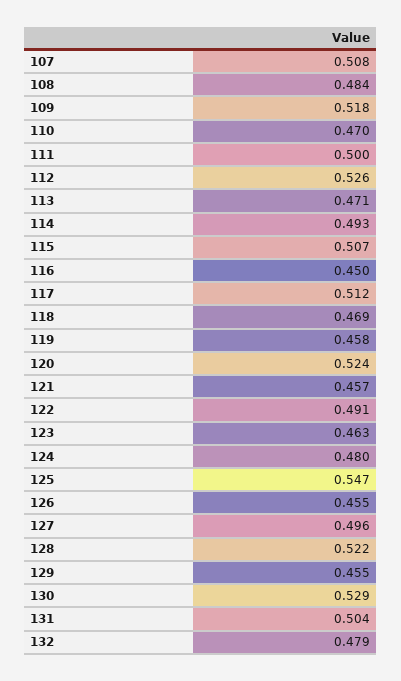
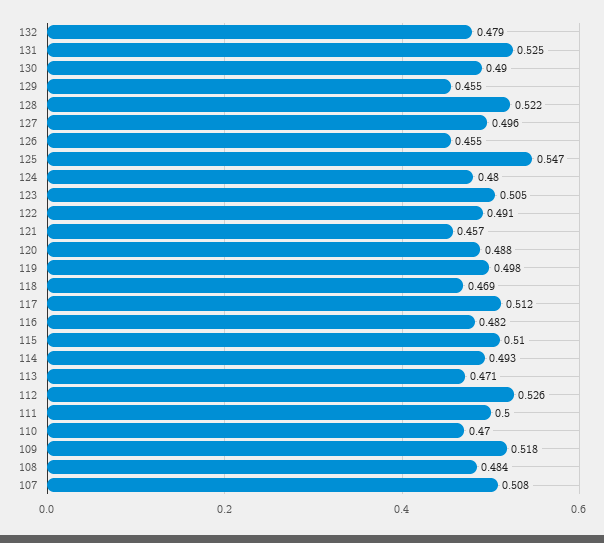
115: 0.507 -> 0.51
116: 0.45 -> 0.482
119: 0.458 -> 0.498
120: 0.524 -> 0.488
123: 0.463 -> 0.505
130: 0.529 -> 0.49
131: 0.504 -> 0.525

